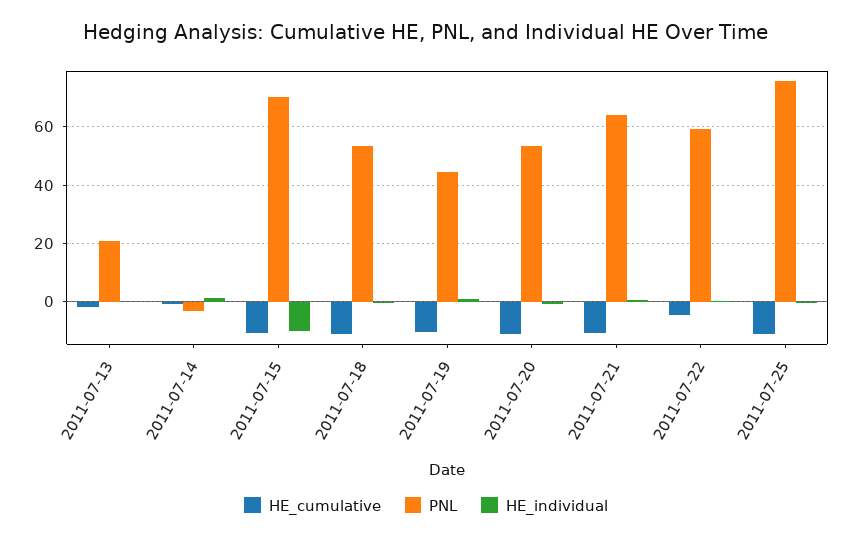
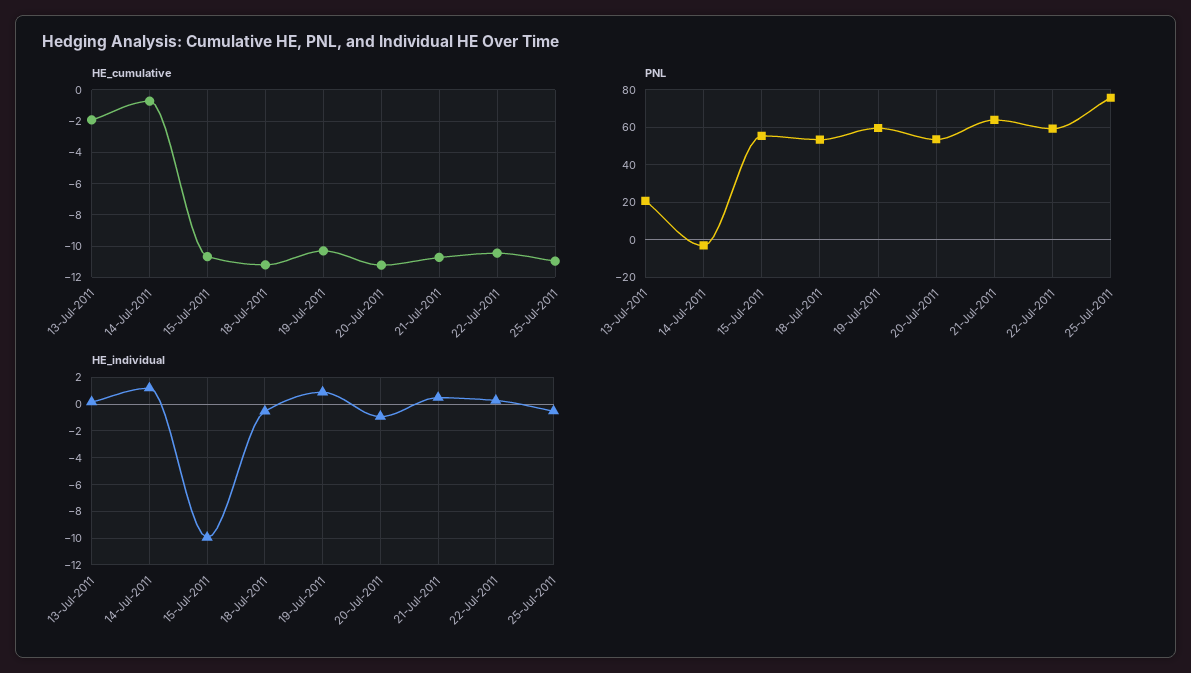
PNL, 2011-07-15: 70 -> 55
PNL, 2011-07-19: 45 -> 60
HE_cumulative, 2011-07-22: -5 -> -10.5

